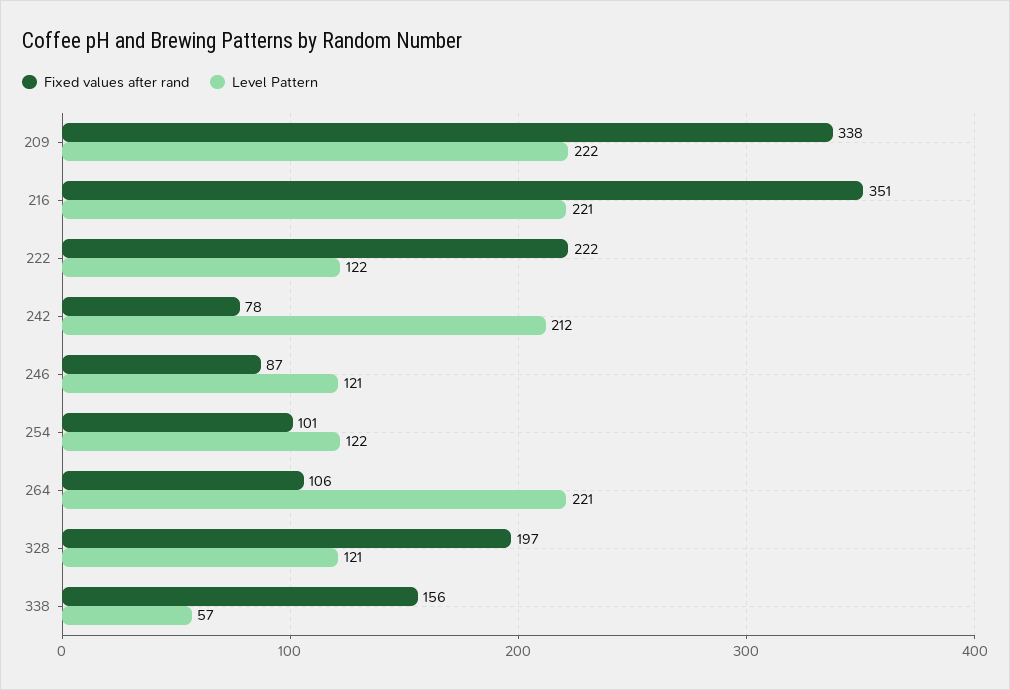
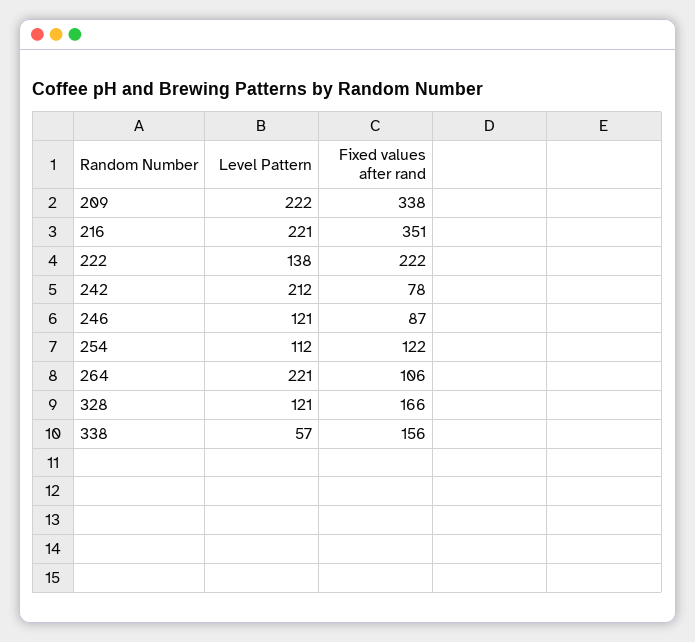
Level Pattern, 222: 122 -> 138
Fixed values after rand, 254: 101 -> 122
Level Pattern, 254: 122 -> 112
Fixed values after rand, 328: 197 -> 166

